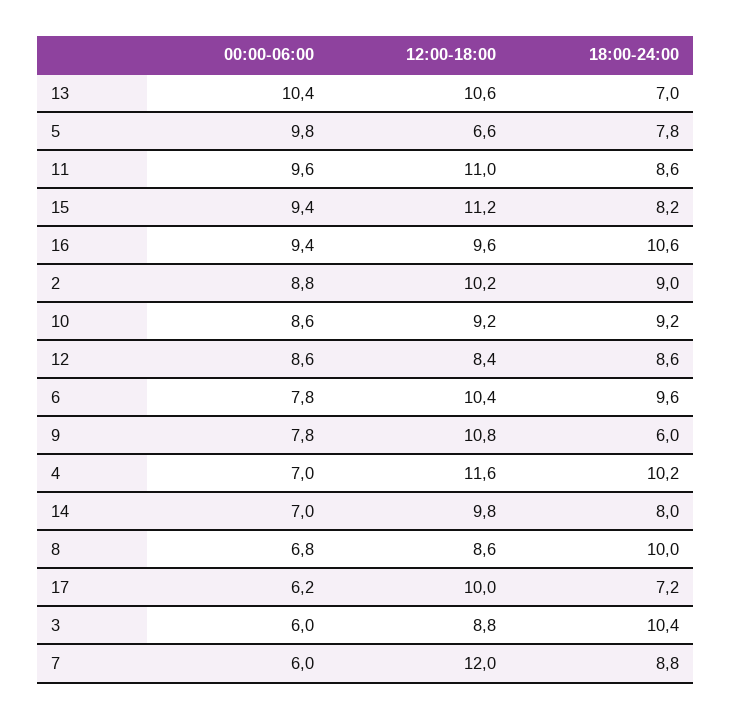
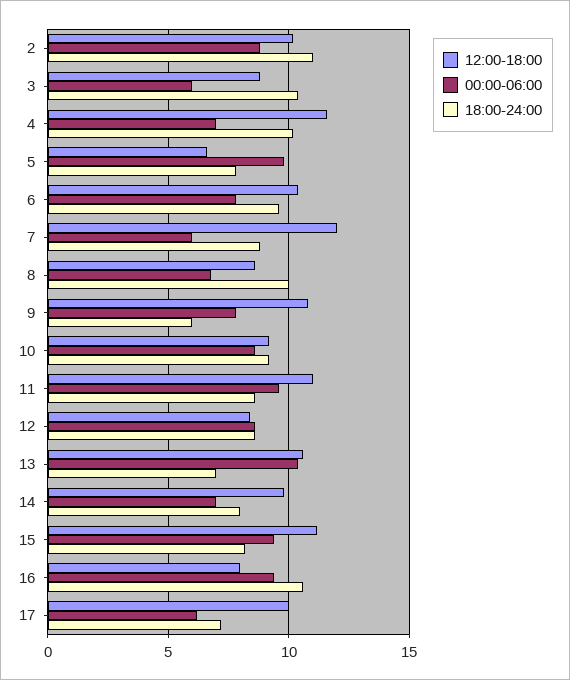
12:00-18:00, 16: 9.6 -> 8
18:00-24:00, 2: 9 -> 11

